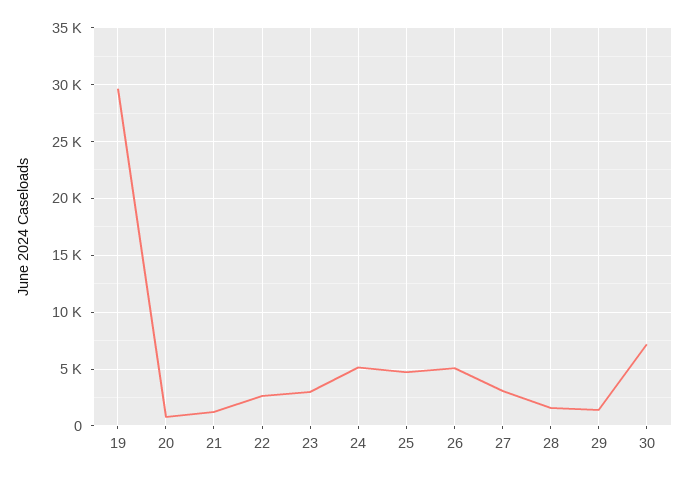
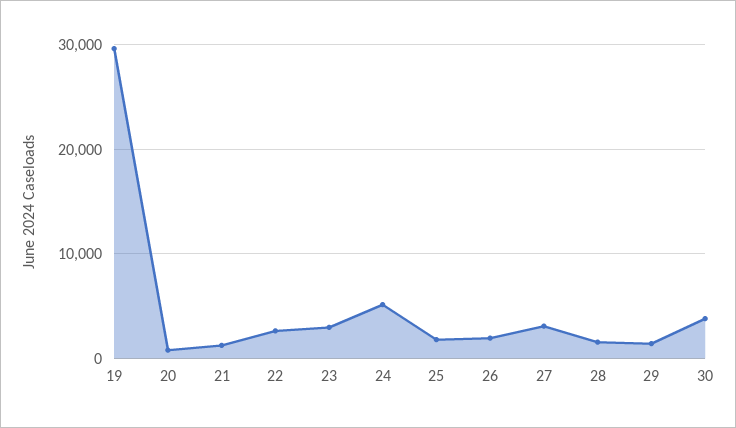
25: 5000 -> 2000
26: 5000 -> 2000
30: 7000 -> 4000

